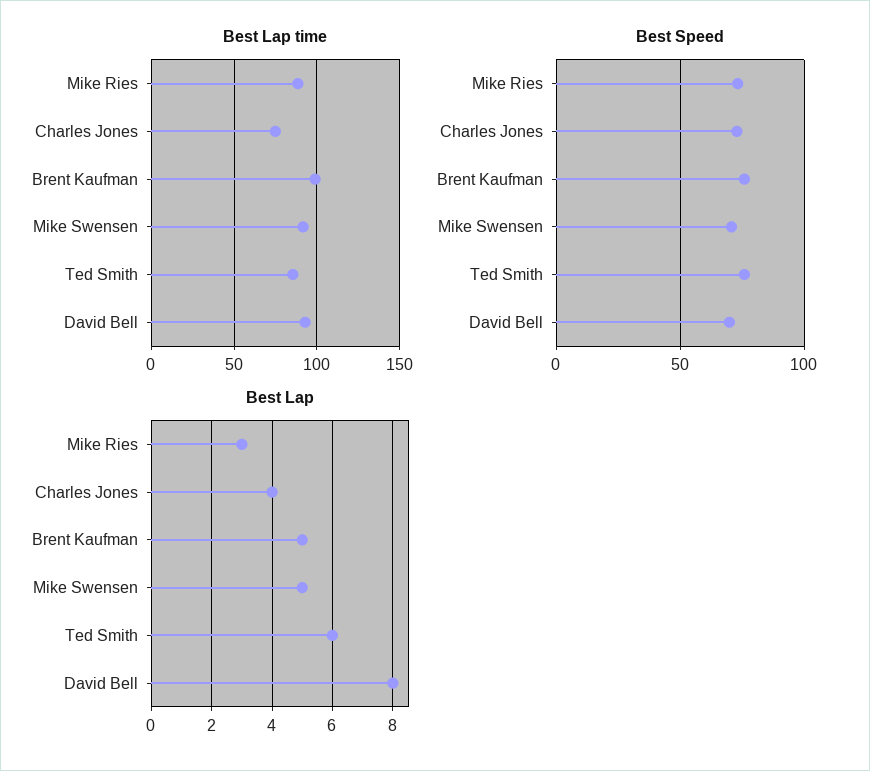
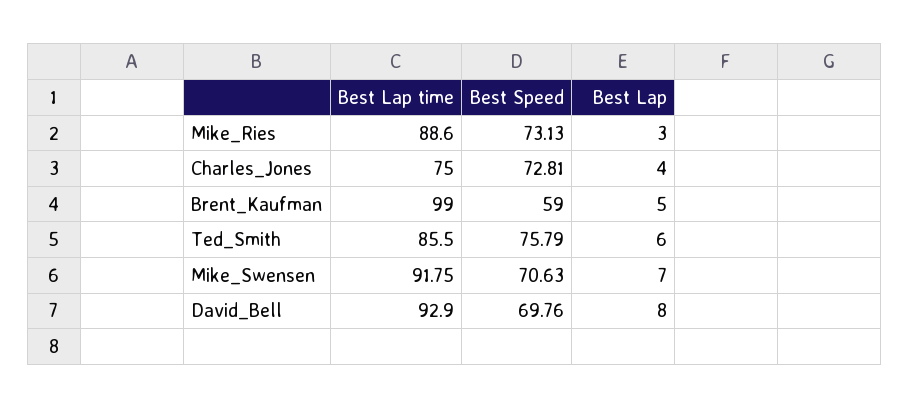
Best Speed, Brent Kaufman: 75 -> 59
Best Lap, Mike Swensen: 5 -> 7

